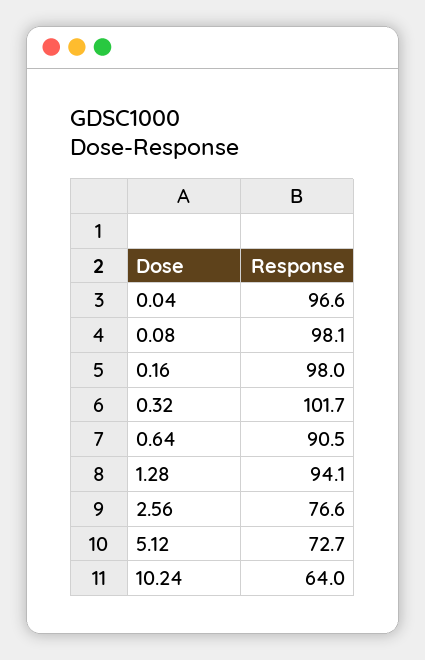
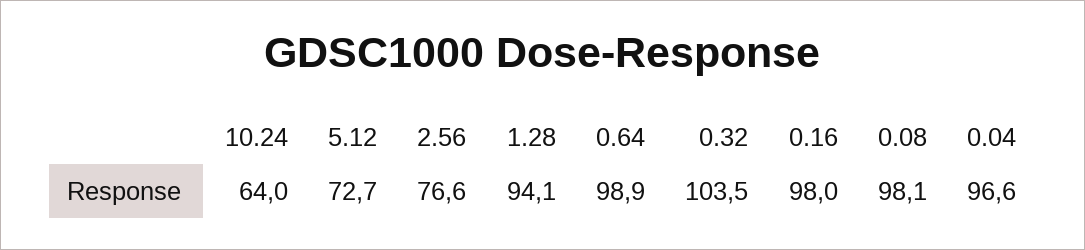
0.32: 101.7 -> 103.5
0.64: 90.5 -> 98.9

